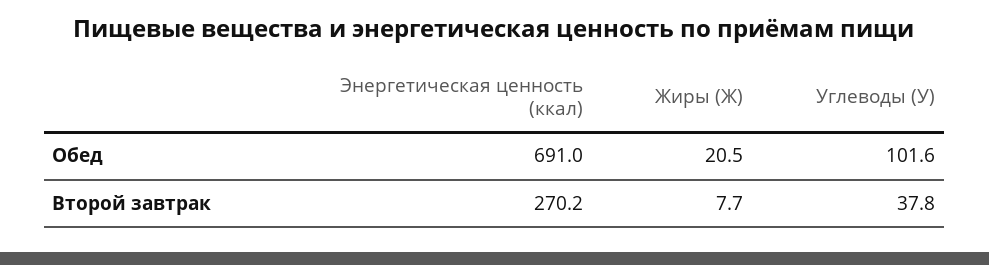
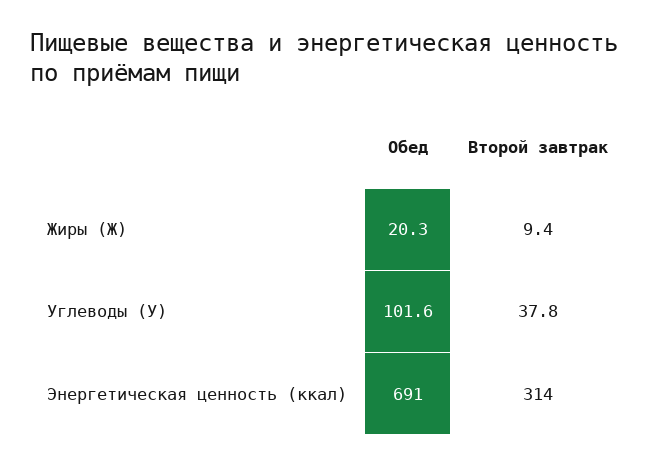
Жиры (Ж), Обед: 20.5 -> 20.3
Энергетическая ценность (ккал), Второй завтрак: 270.2 -> 314
Жиры (Ж), Второй завтрак: 7.7 -> 9.4

